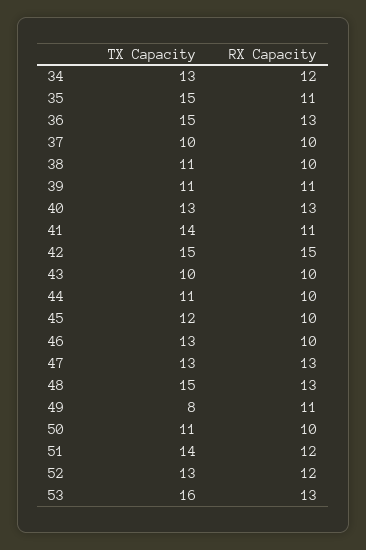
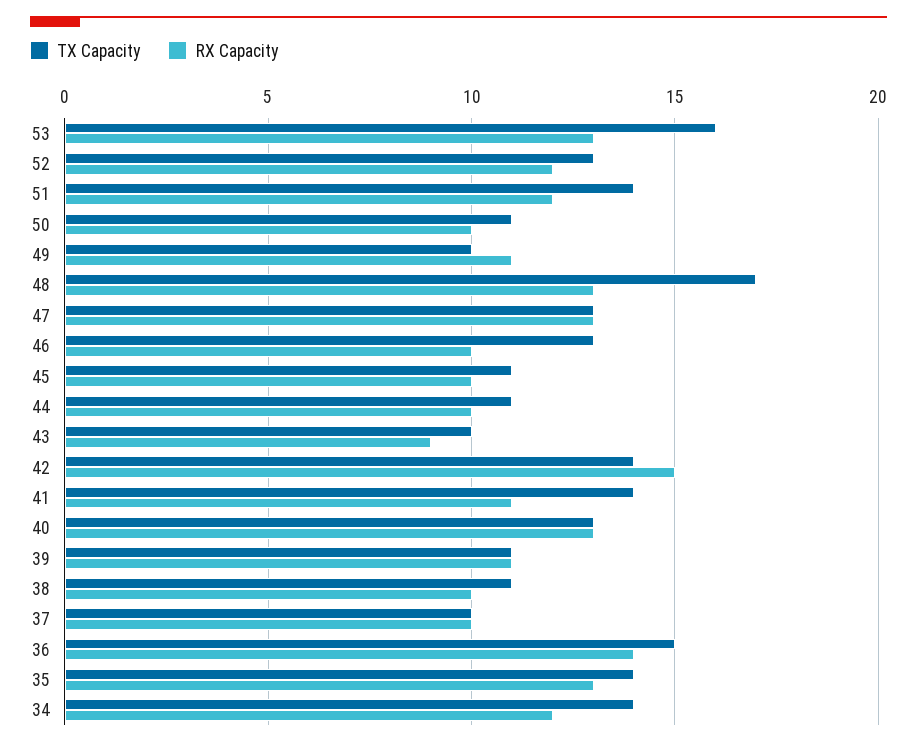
TX Capacity, 34: 13 -> 14
TX Capacity, 35: 15 -> 14
RX Capacity, 35: 11 -> 13
RX Capacity, 36: 13 -> 14
TX Capacity, 42: 15 -> 14
RX Capacity, 43: 10 -> 9
TX Capacity, 45: 12 -> 11
TX Capacity, 48: 15 -> 17
TX Capacity, 49: 8 -> 10

